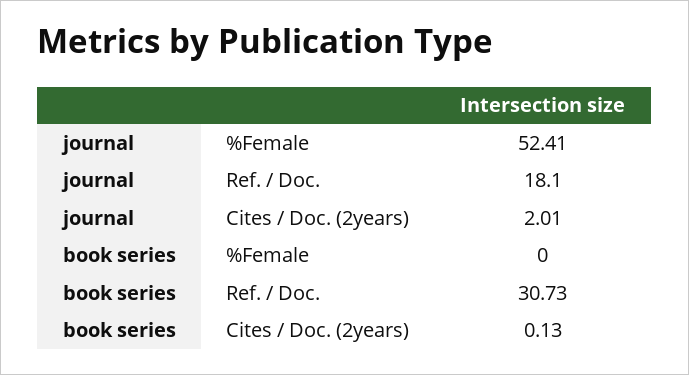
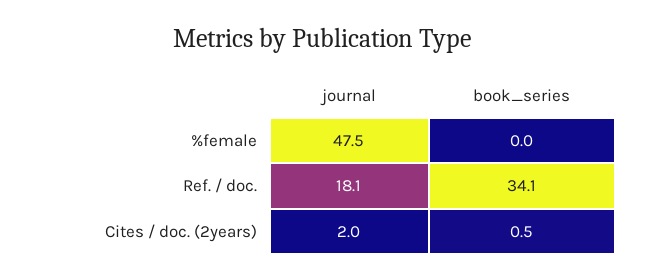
journal, %Female: 52.41 -> 47.5
book series, Ref. / Doc.: 30.73 -> 34.1
book series, Cites / Doc. (2years): 0.13 -> 0.5

